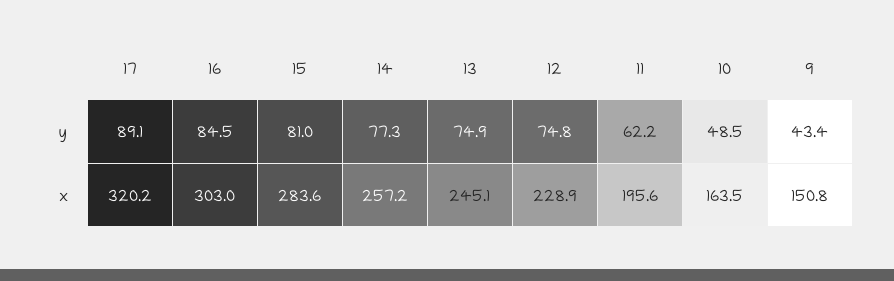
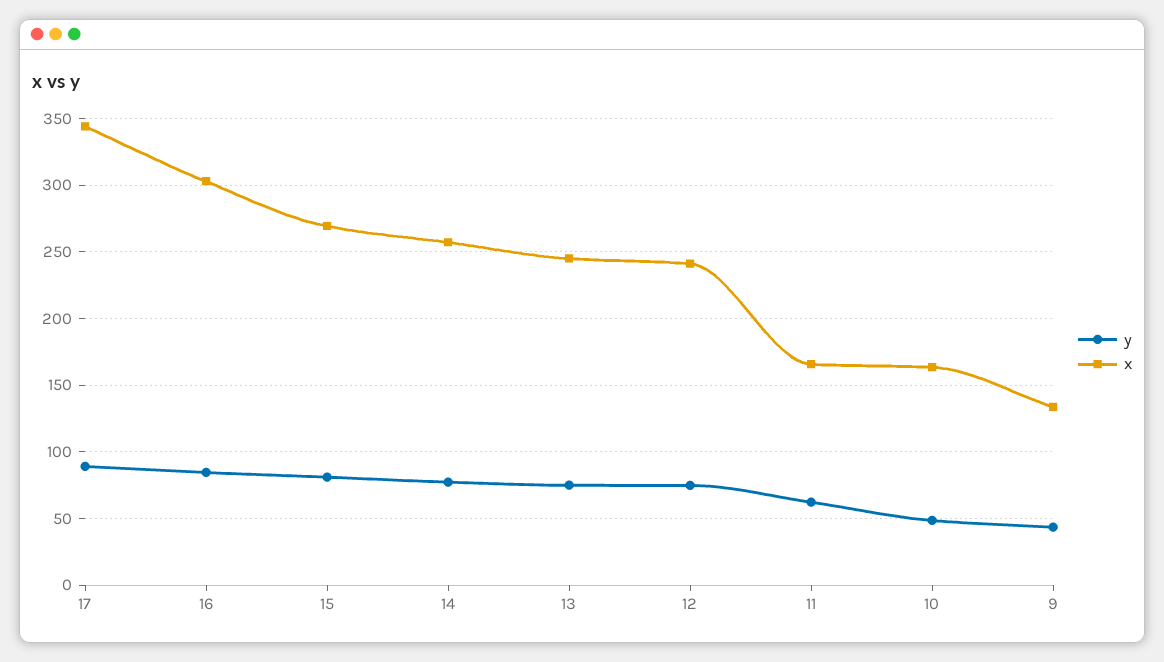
x, 17: 320.2 -> 345
x, 15: 283.6 -> 270
x, 12: 228.9 -> 240
x, 11: 195.6 -> 165
x, 9: 150.8 -> 135

